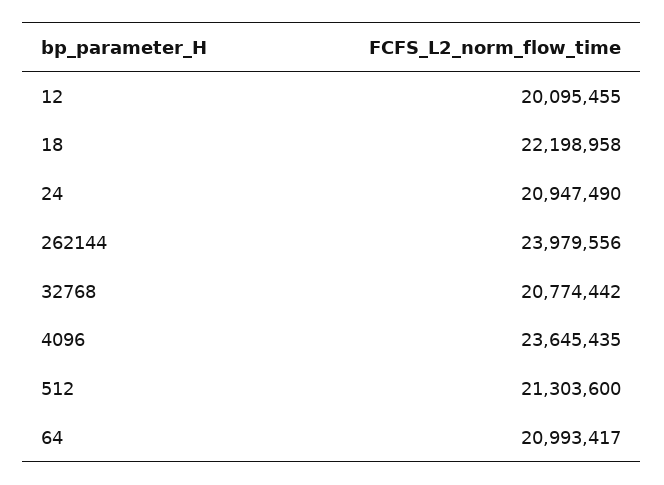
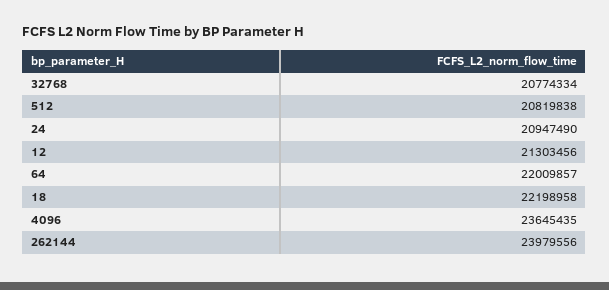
12: 20095455 -> 21303456
32768: 20774442 -> 20774334
512: 21303600 -> 20819838
64: 20993417 -> 22009857

